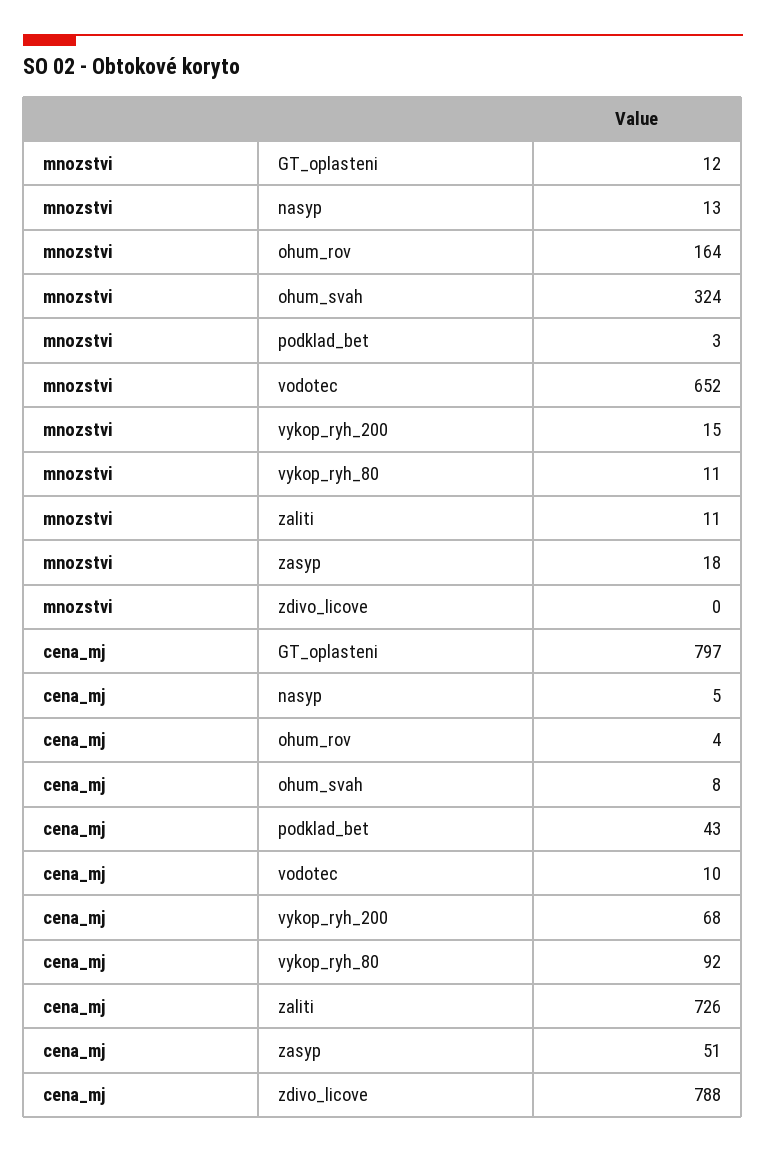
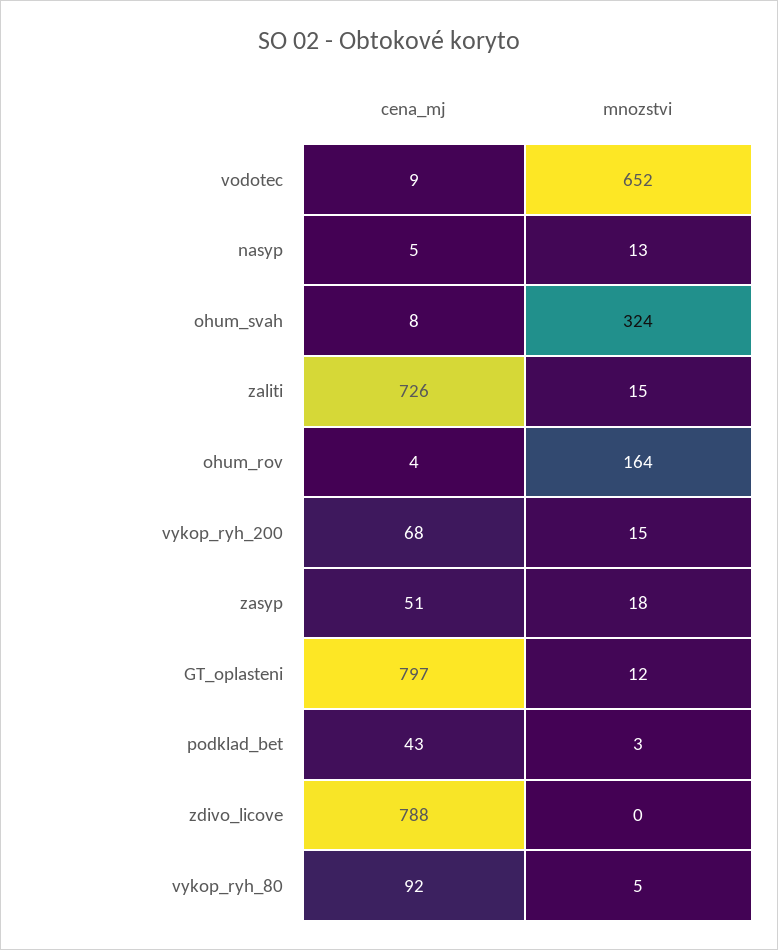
mnozstvi, vykop_ryh_80: 11 -> 5
mnozstvi, zaliti: 11 -> 15
cena_mj, vodotec: 10 -> 9

